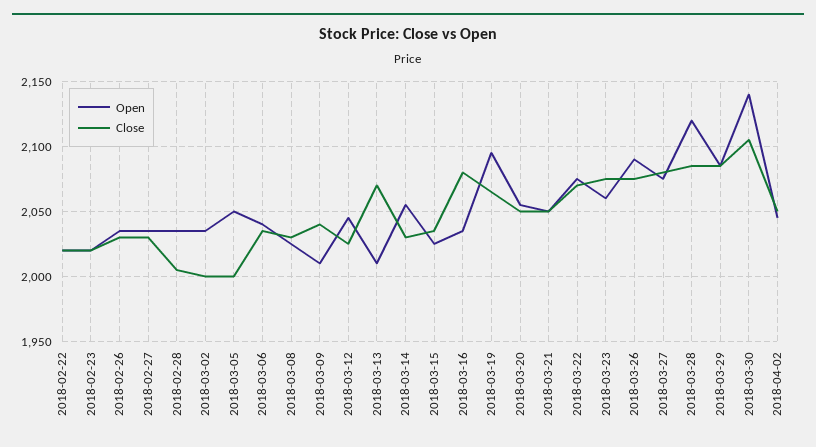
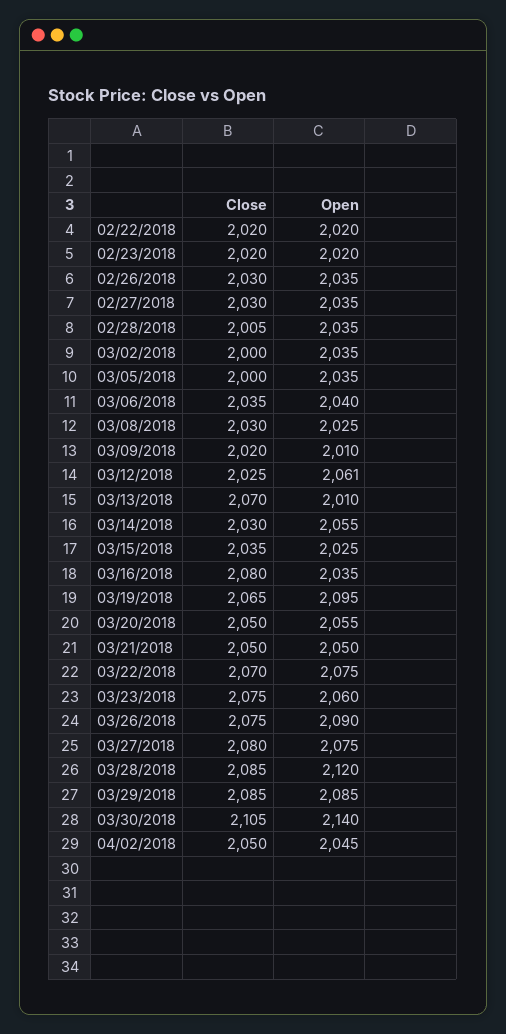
Open, 2018-03-05: 2050 -> 2035
Close, 2018-03-09: 2040 -> 2020
Open, 2018-03-12: 2045 -> 2061

